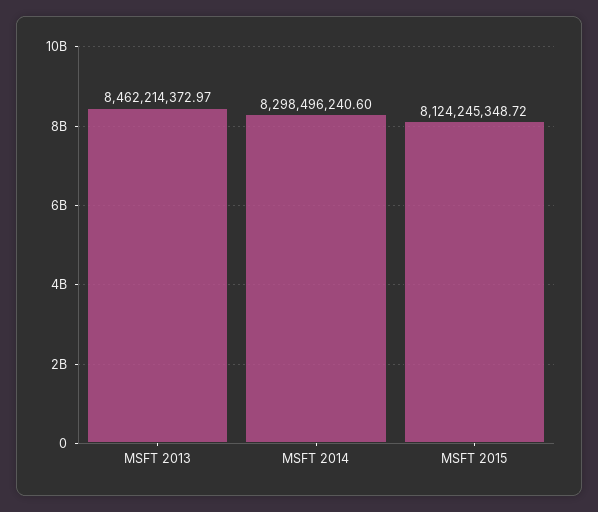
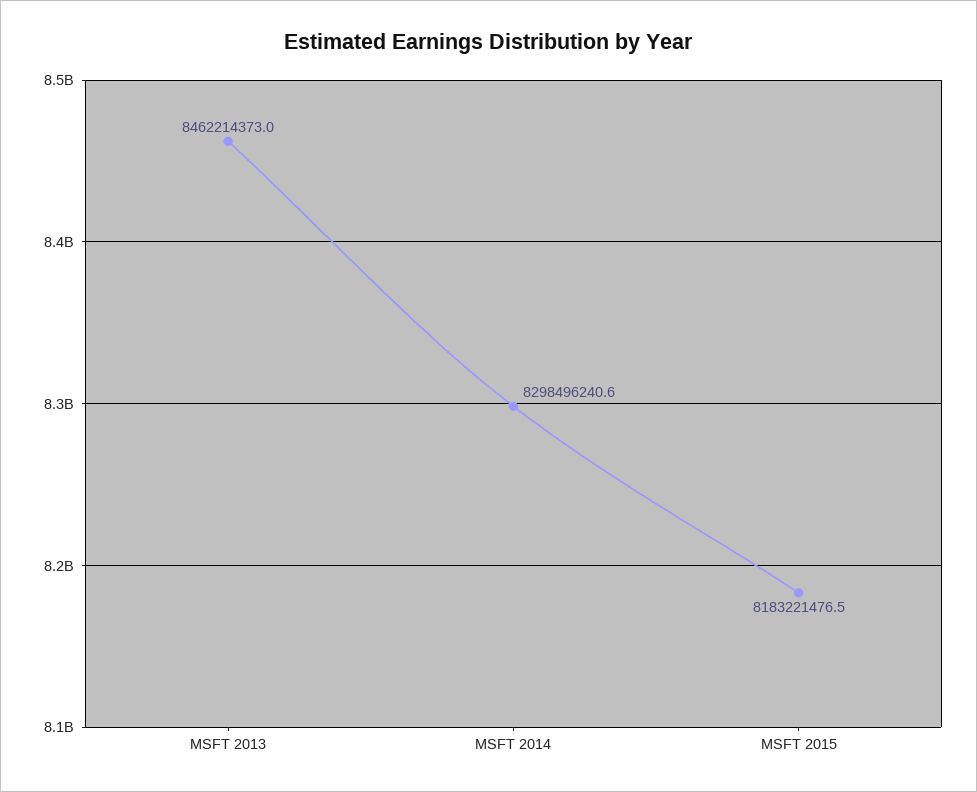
MSFT 2015: 8124245348.72 -> 8183221476.5

